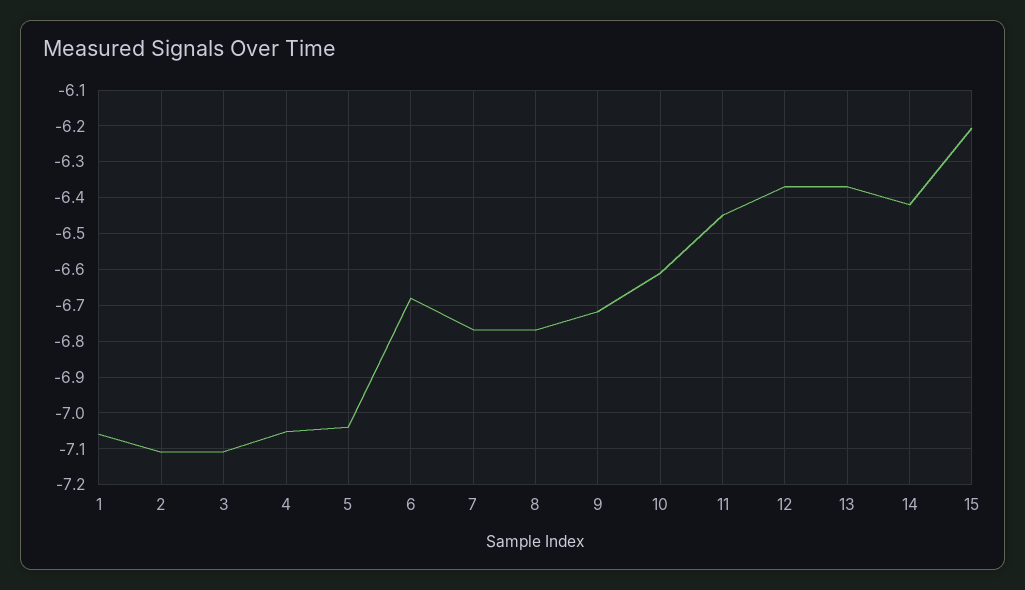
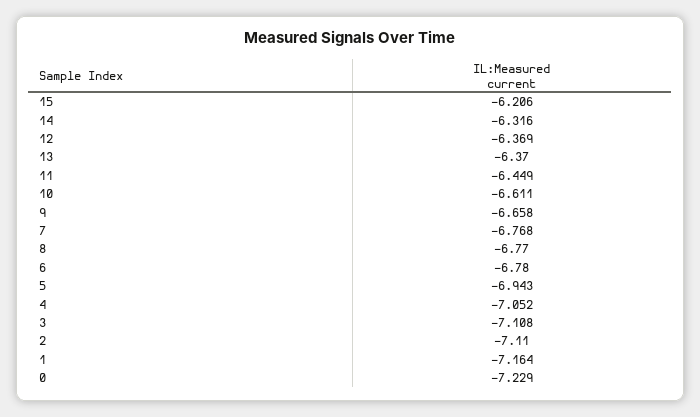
1: -7.06 -> -7.164
5: -7.04 -> -6.943
6: -6.68 -> -6.78
9: -6.72 -> -6.658
14: -6.42 -> -6.316
0: none -> -7.229

